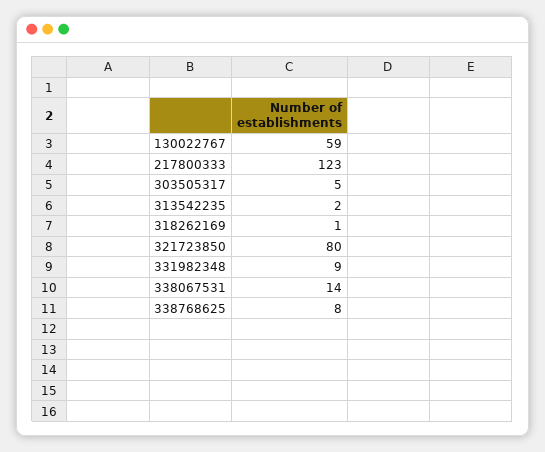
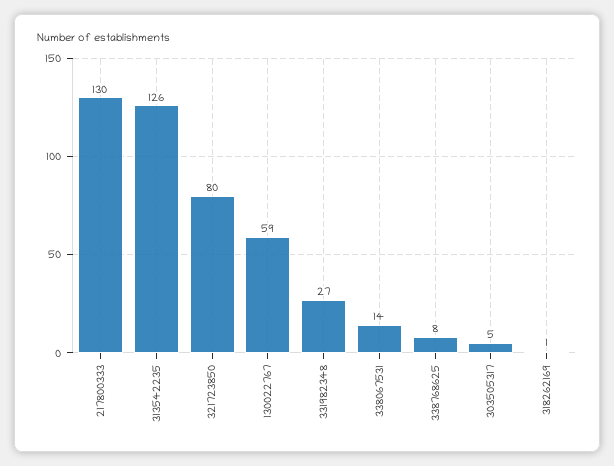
217800333: 123 -> 130
313542235: 2 -> 126
331982348: 9 -> 27

